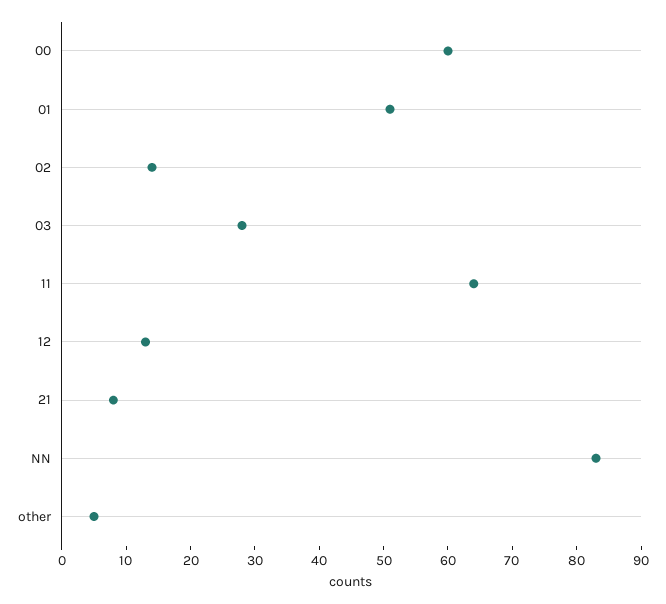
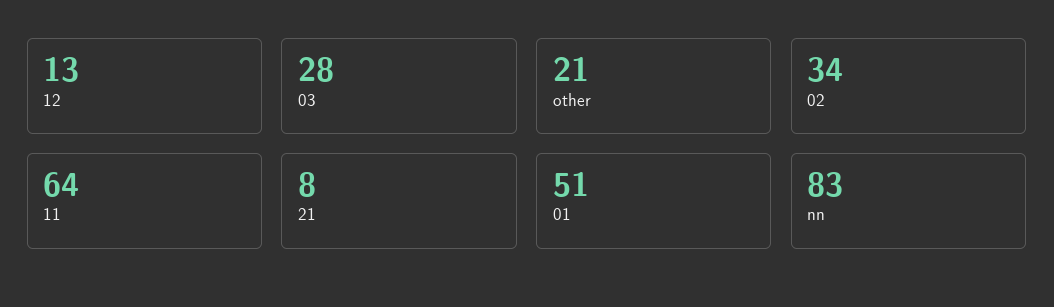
00: 60 -> none
02: 15 -> 34
other: 5 -> 21

